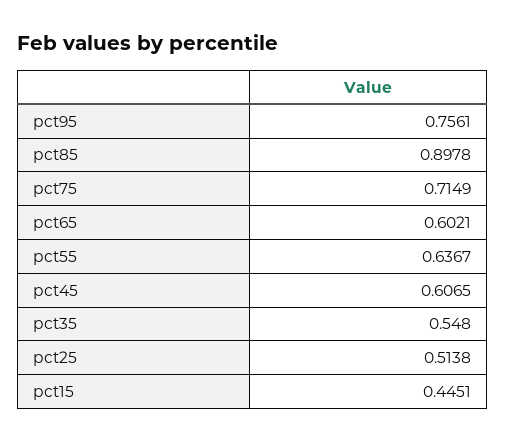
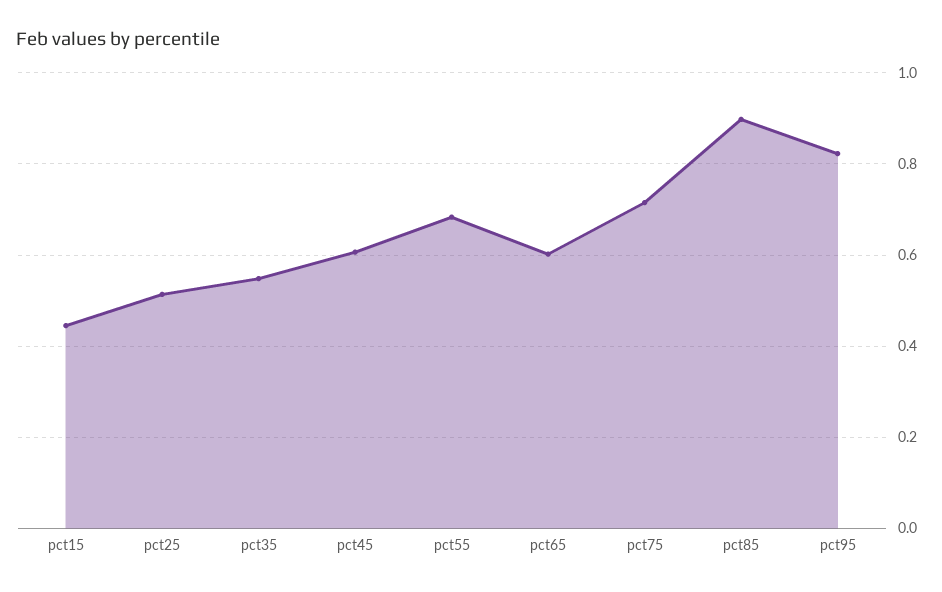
pct95: 0.7561 -> 0.82
pct55: 0.6367 -> 0.68

